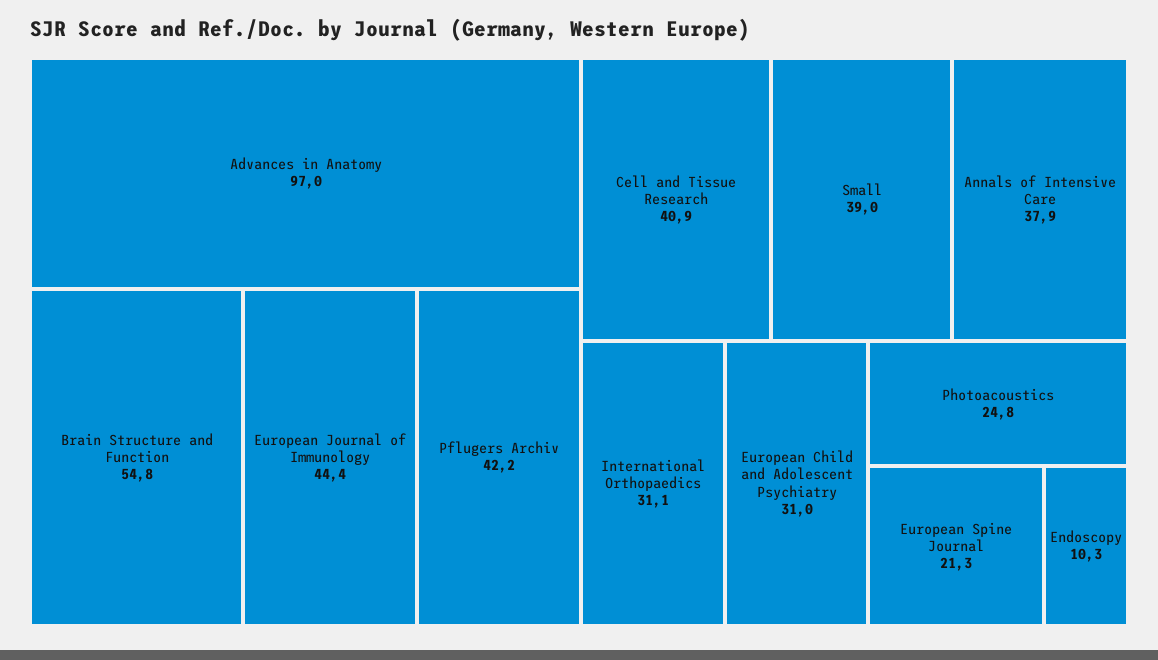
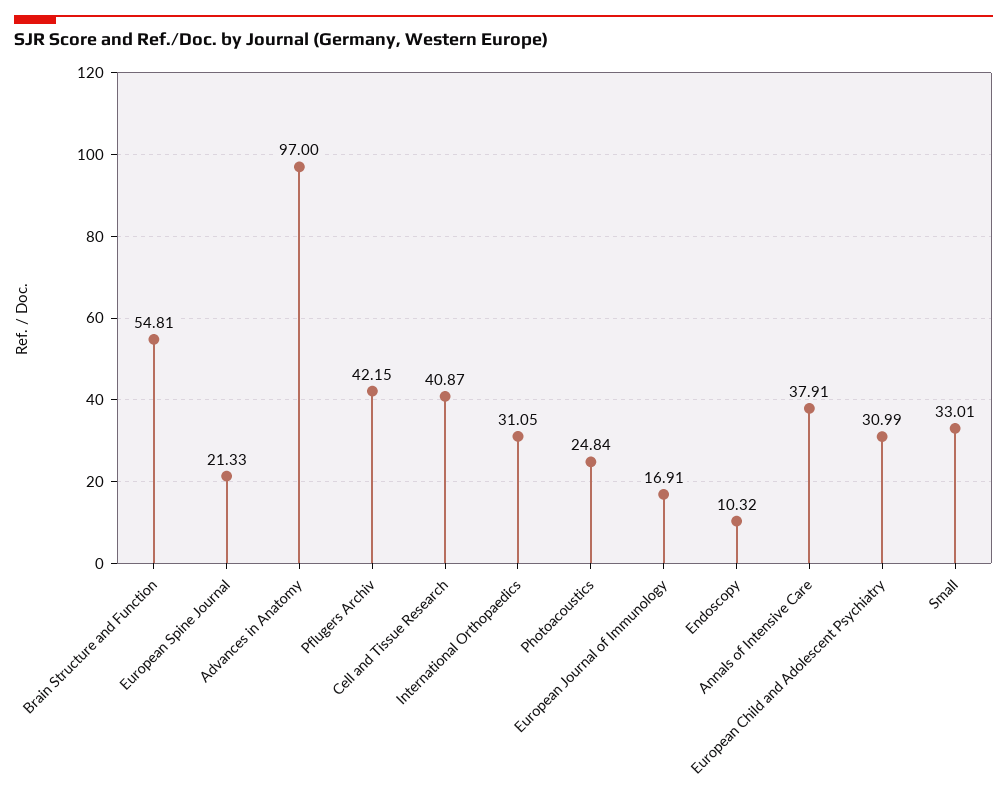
European Journal of Immunology: 44.4 -> 16.91
Small: 39 -> 33.01

